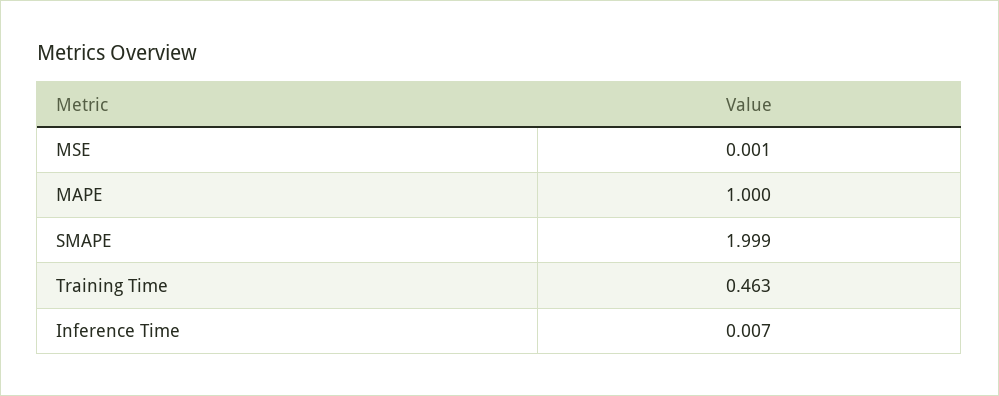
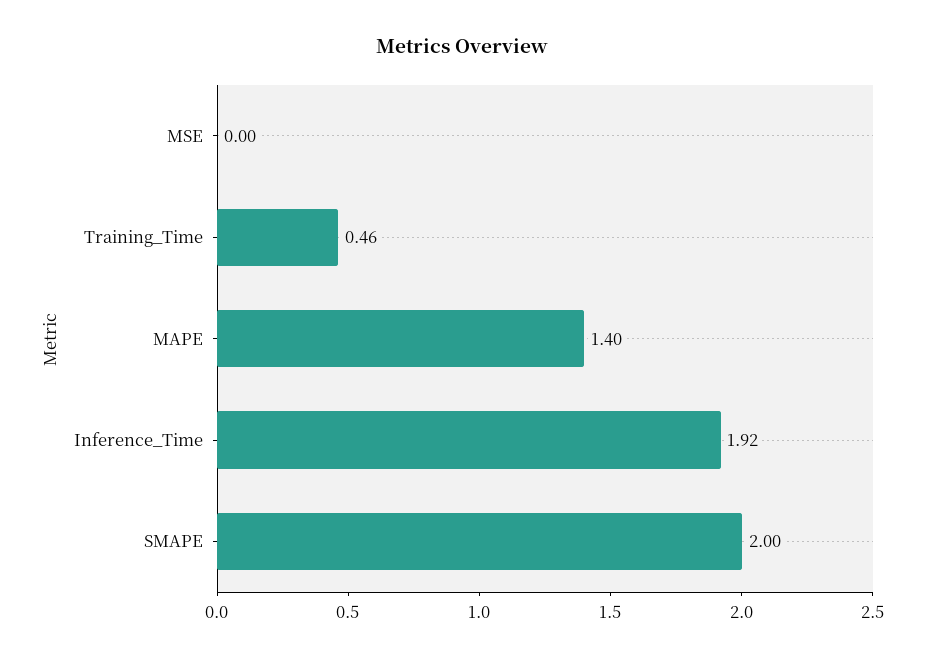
MAPE: 1 -> 1.4
Inference Time: 0.007 -> 1.92

